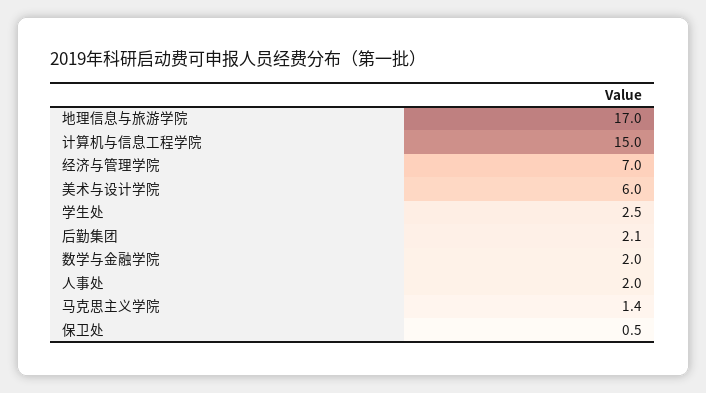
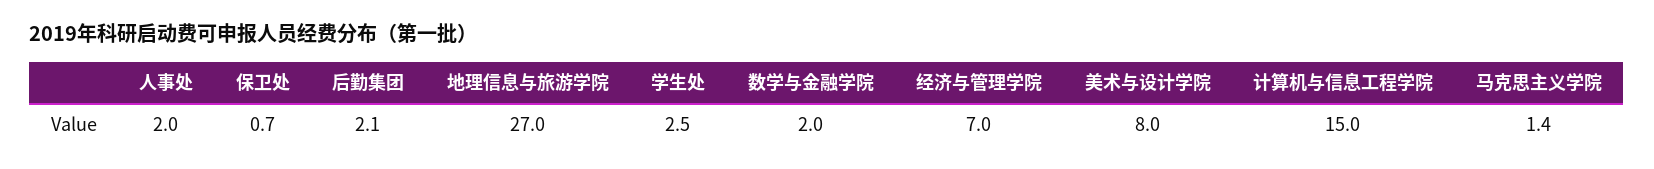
地理信息与旅游学院: 17 -> 27
美术与设计学院: 6 -> 8
保卫处: 0.5 -> 0.7

